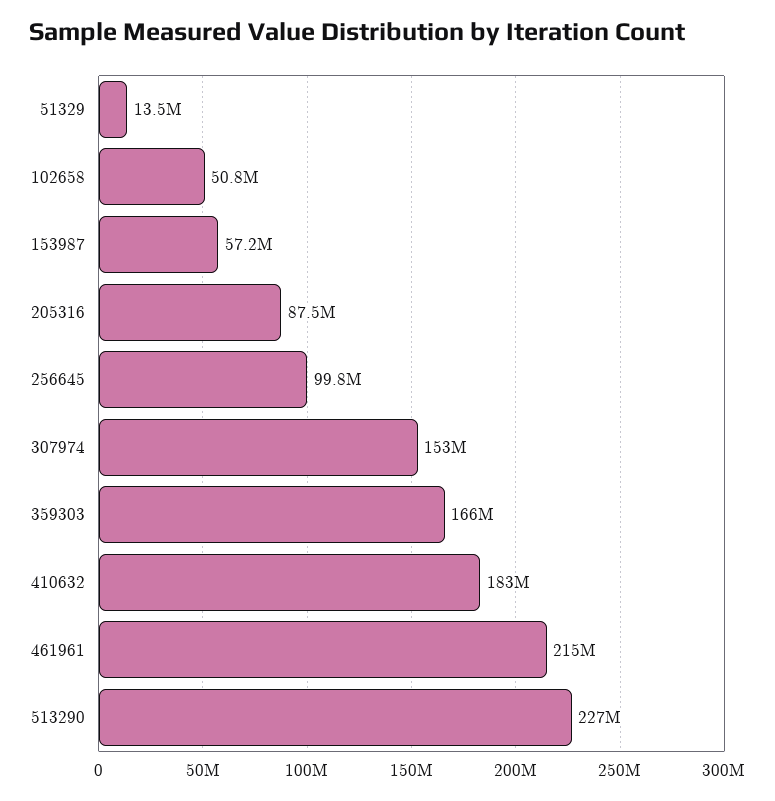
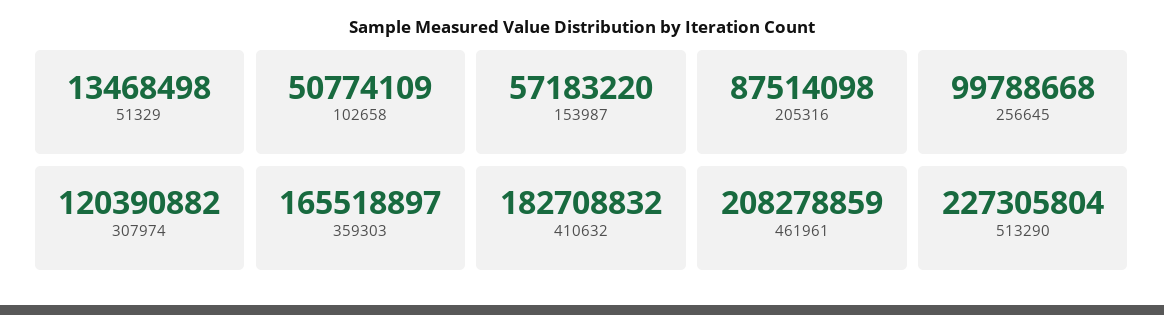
307974: 153000000 -> 120390882
461961: 215000000 -> 208278859

